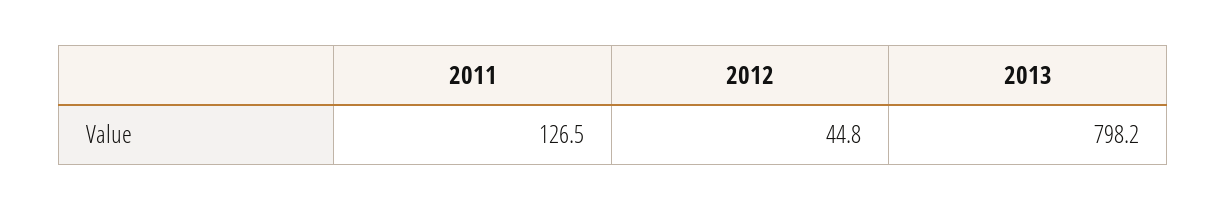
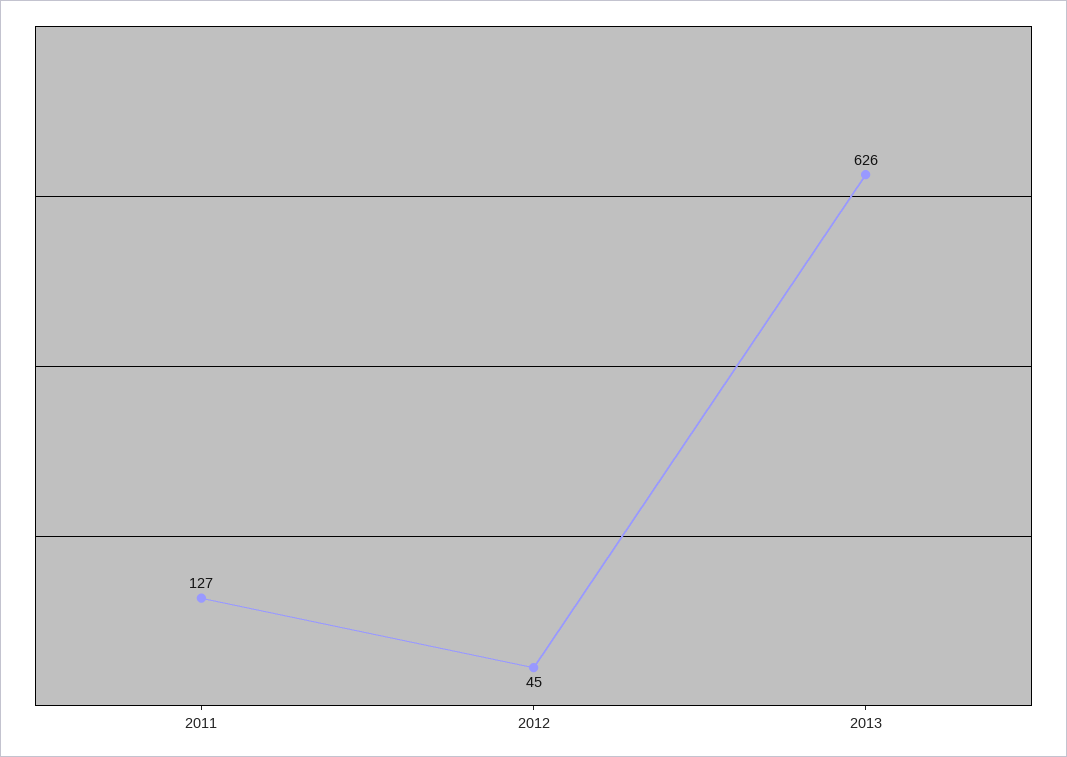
2013: 798.2 -> 626

